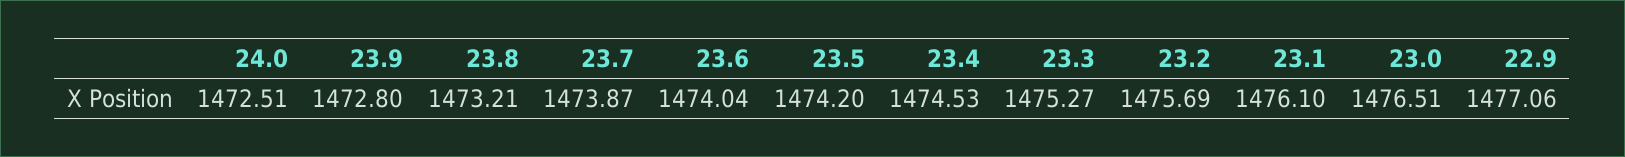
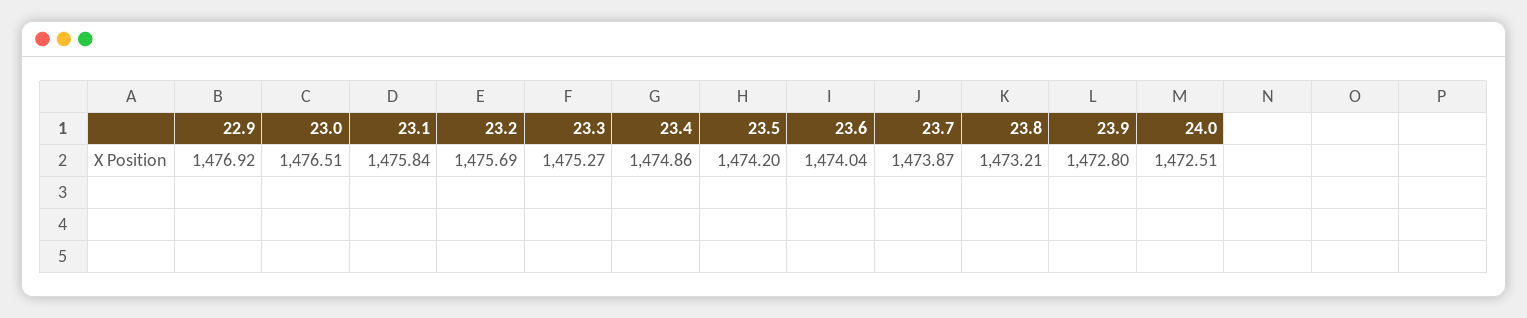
23.4: 1474.53 -> 1474.86
23.1: 1476.1 -> 1475.84
22.9: 1477.06 -> 1476.92

